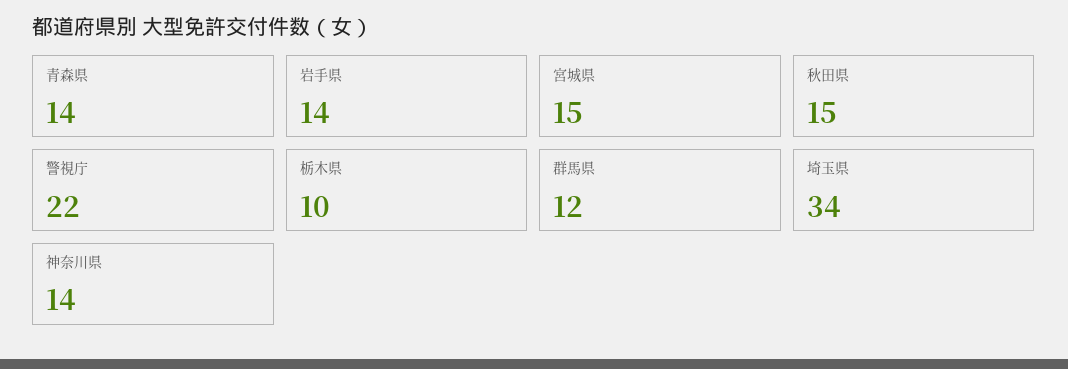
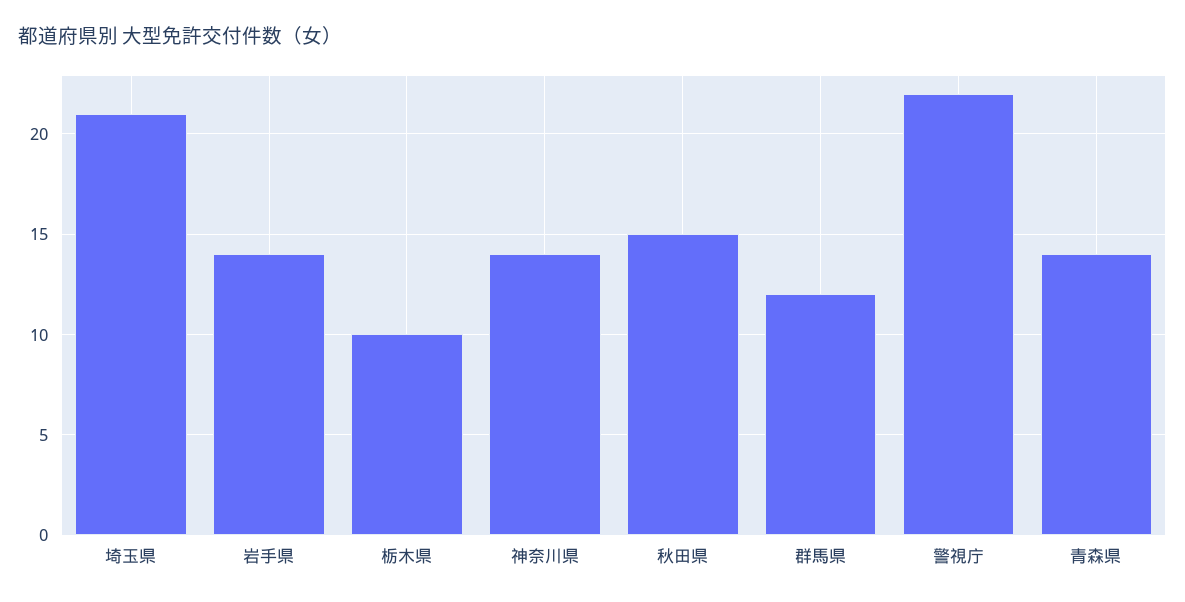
宮城県: 15 -> none
埼玉県: 34 -> 21

